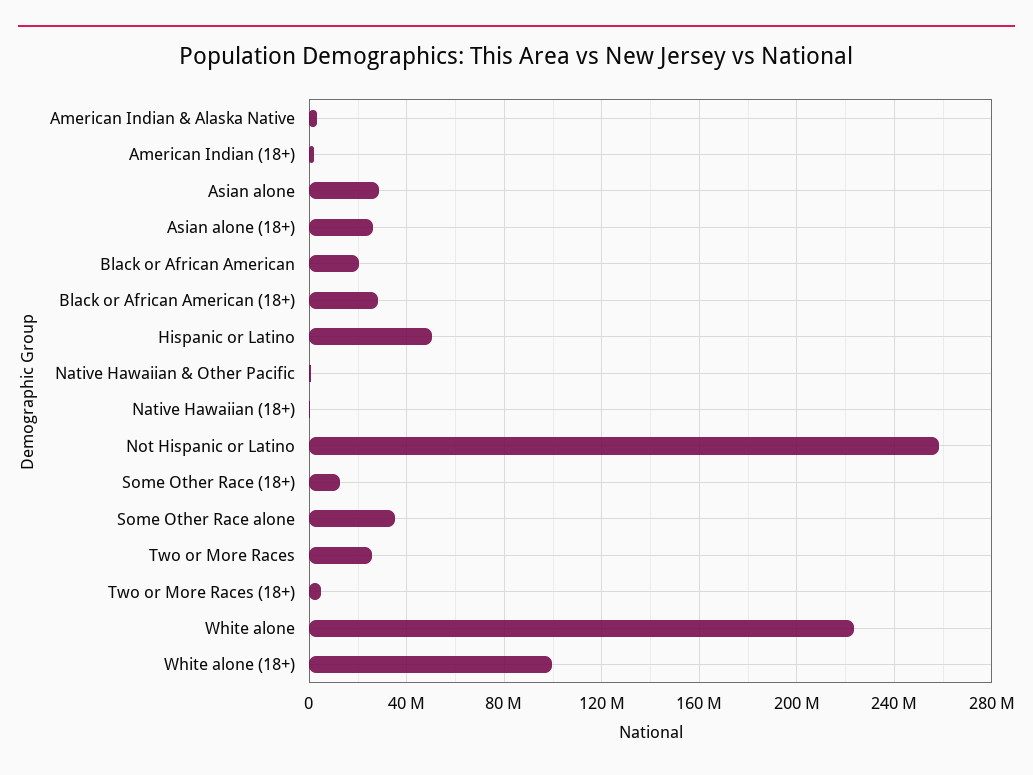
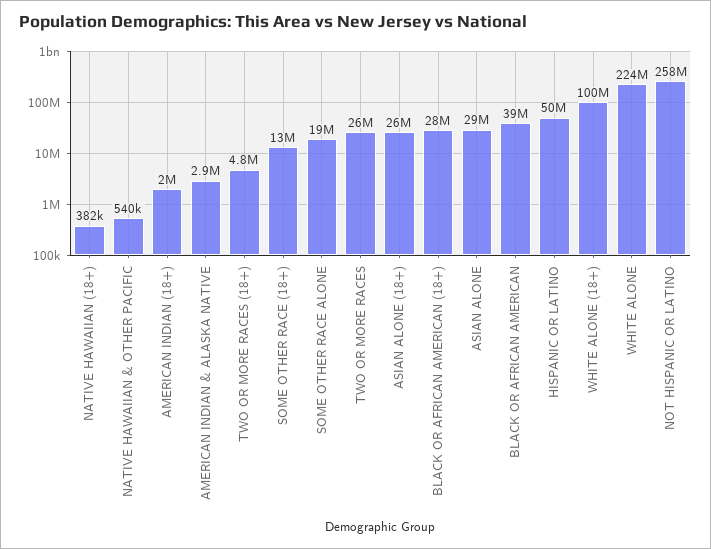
Black or African American: 20000000 -> 39000000
Some Other Race alone: 35000000 -> 19000000

